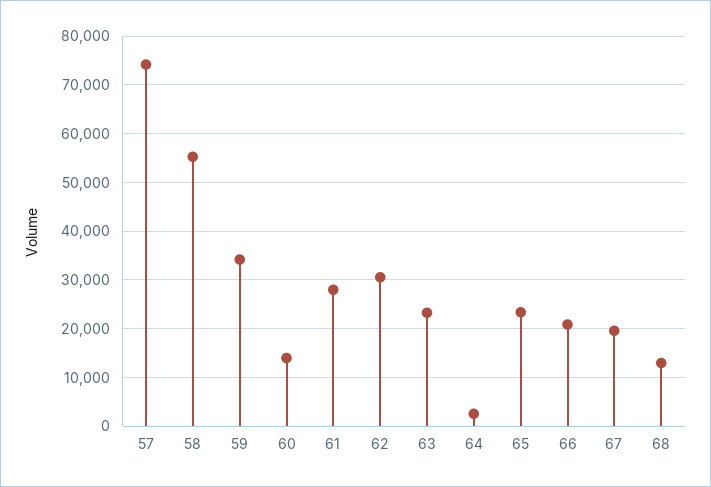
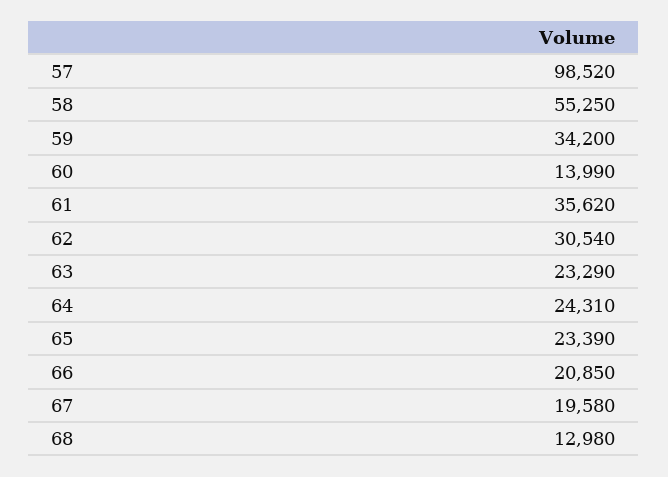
57: 74000 -> 98520
61: 28000 -> 35620
64: 2000 -> 24310

